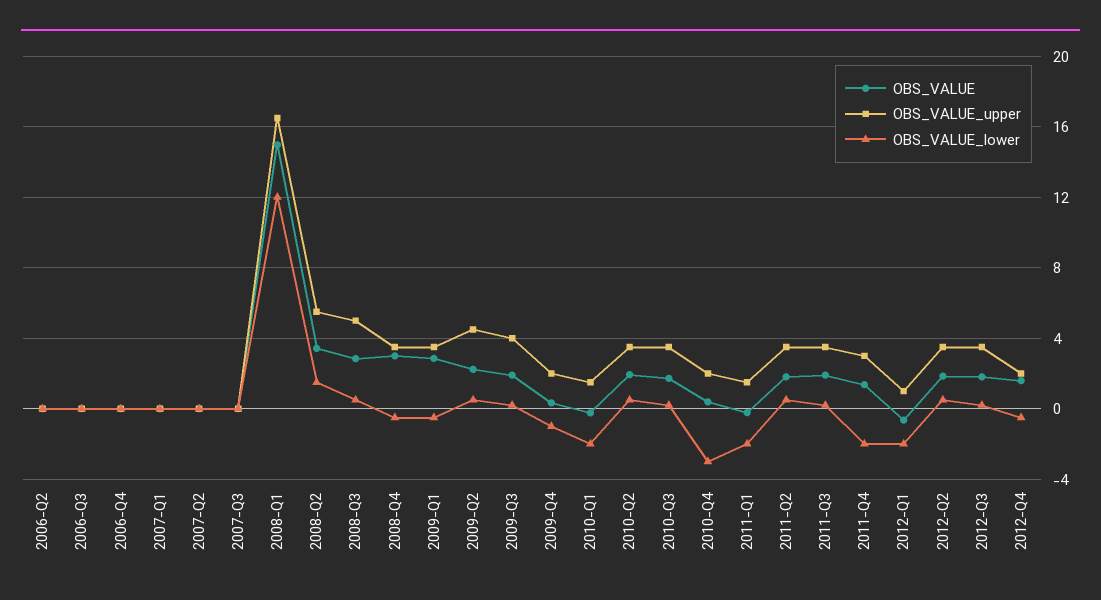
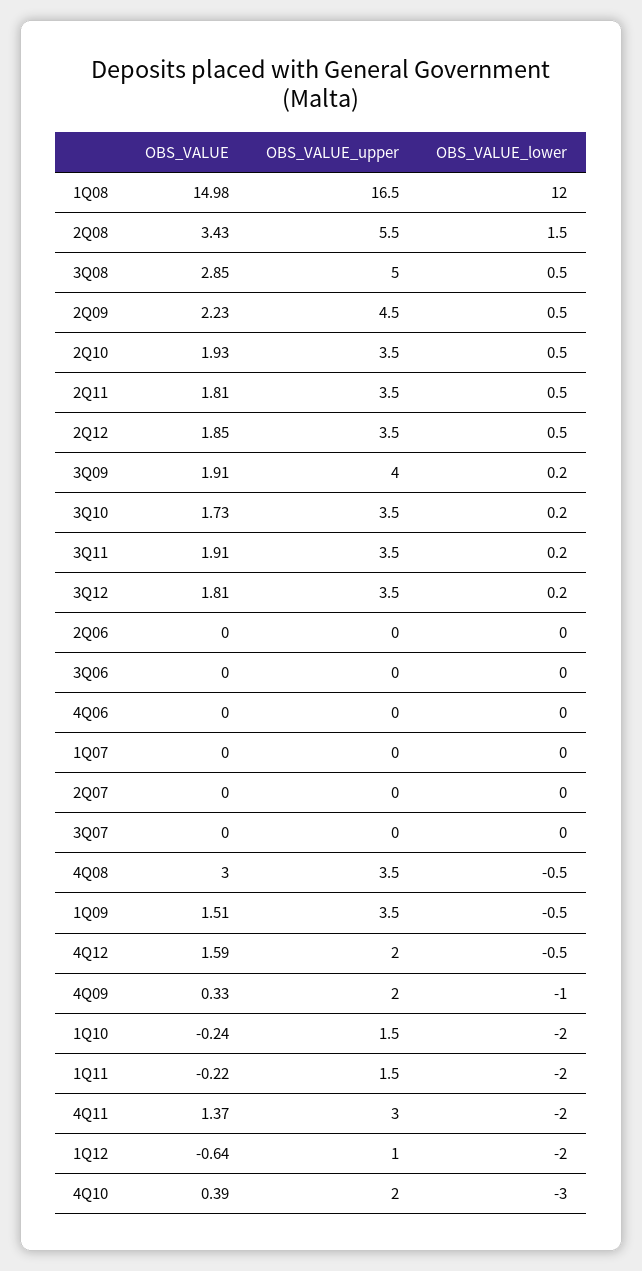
OBS_VALUE, 2009-Q1: 3 -> 1.51

